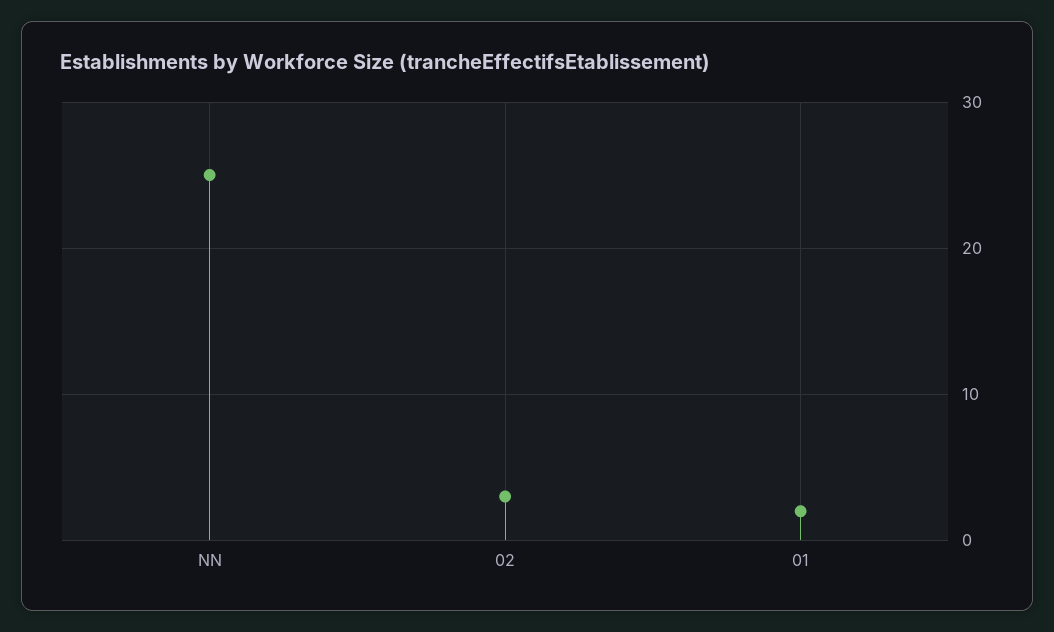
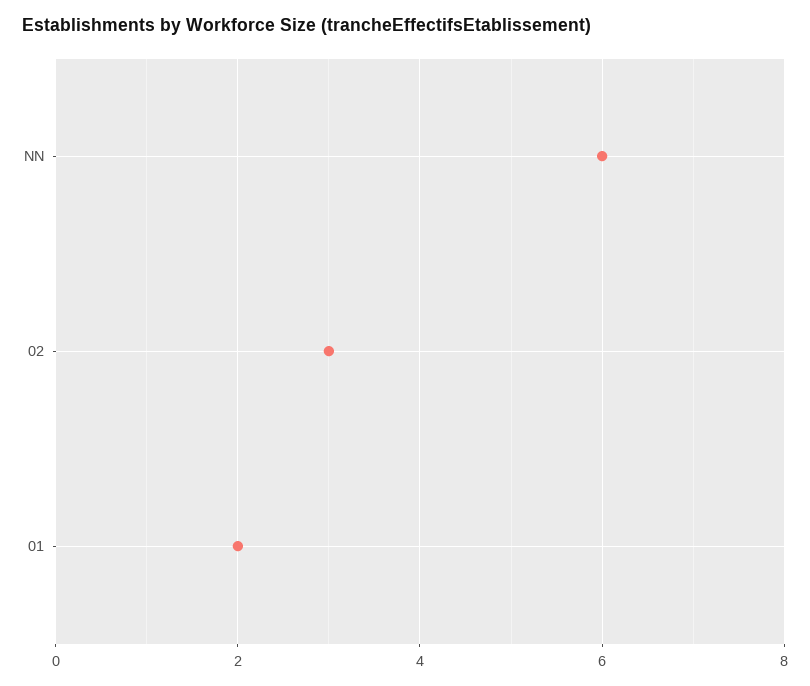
NN: 25 -> 6

